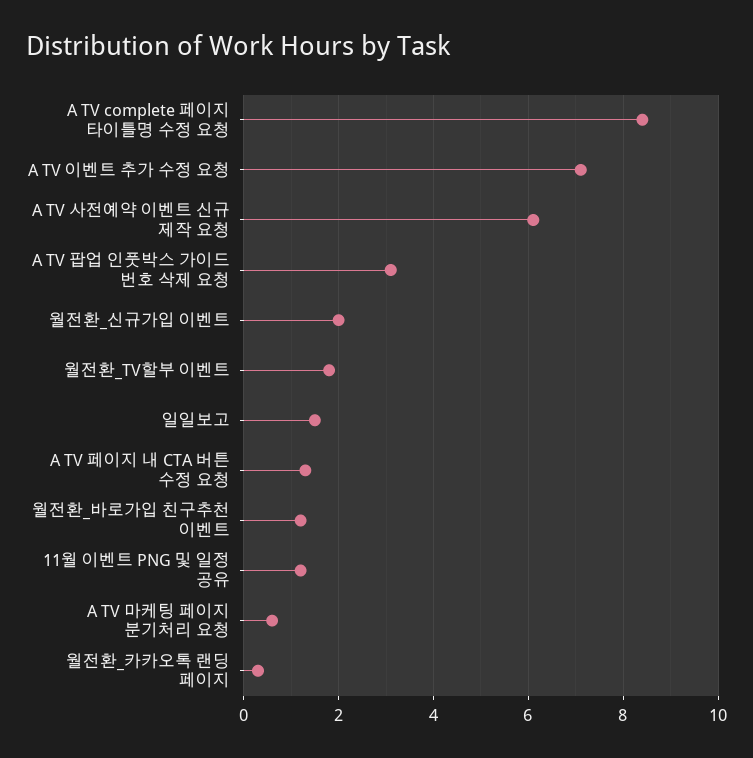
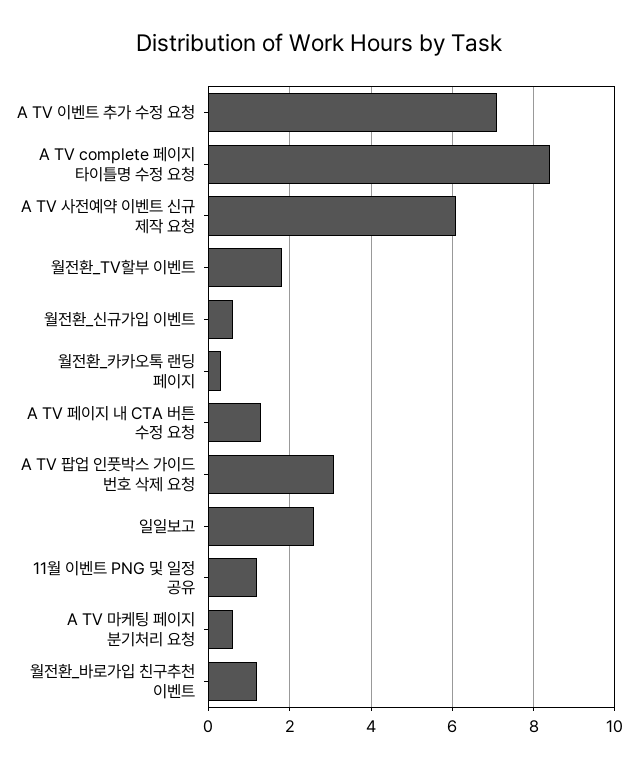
월전환_신규가입 이벤트: 2 -> 0.5
일일보고: 1.5 -> 2.5

